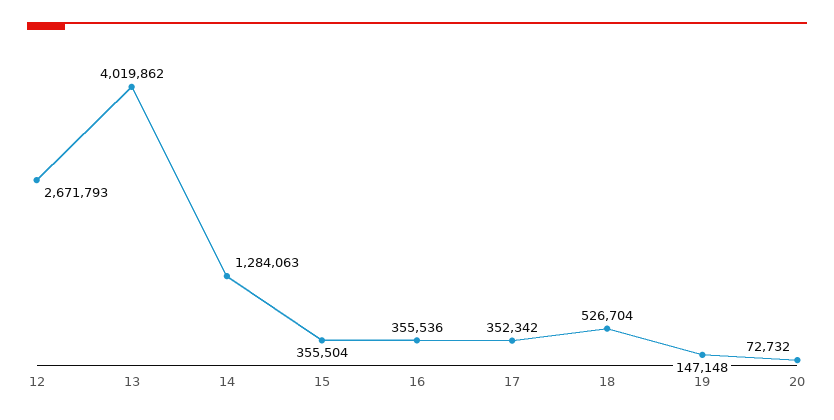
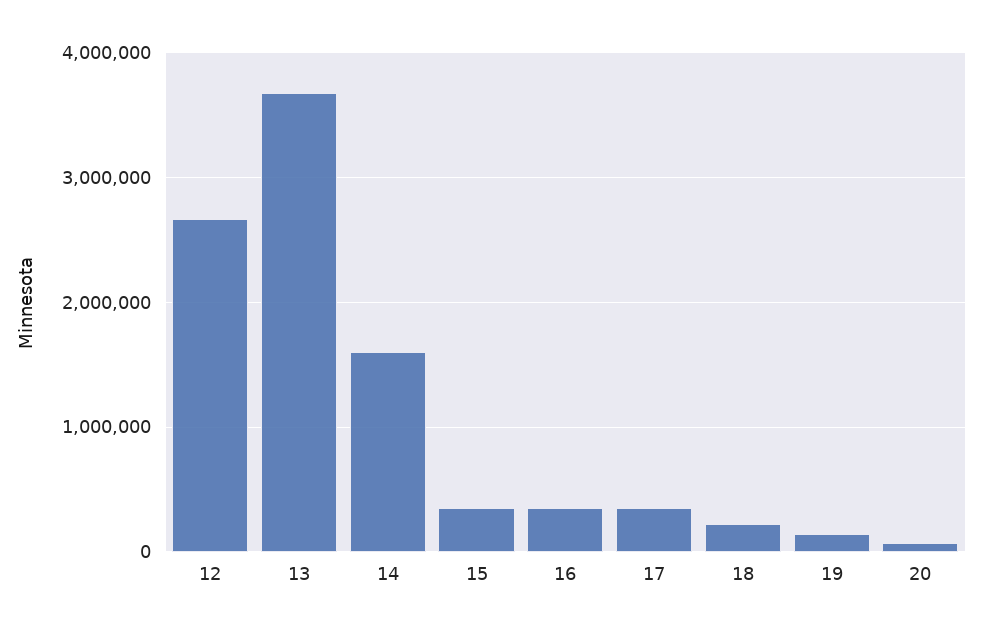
13: 4019862 -> 3700000
14: 1284063 -> 1600000
18: 526704 -> 200000

